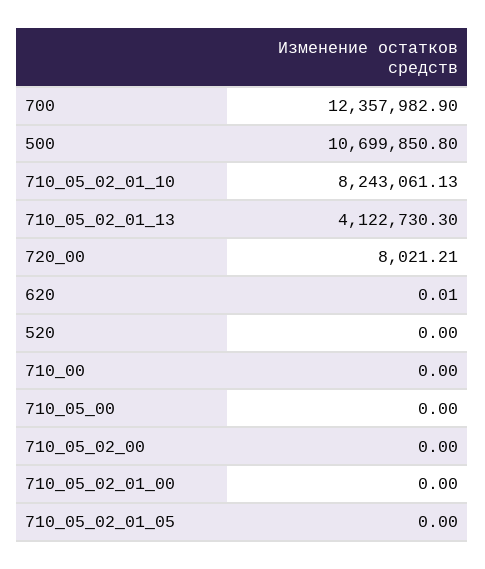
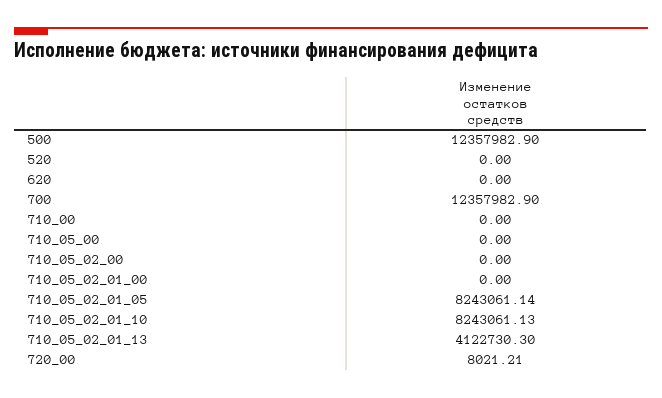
500: 10699850.8 -> 12357982.9
620: 0.01 -> 0
710_05_02_01_05: 0 -> 8243061.14

